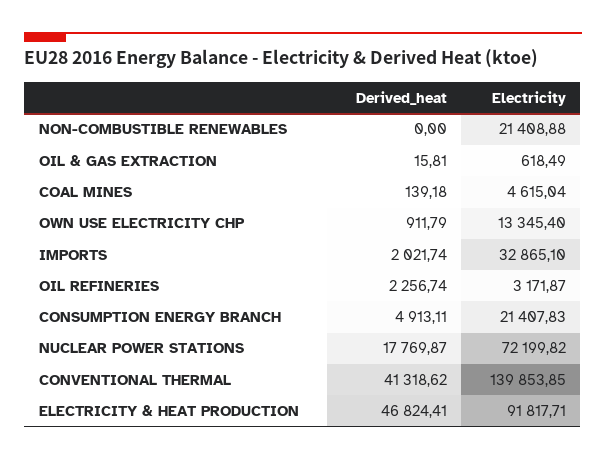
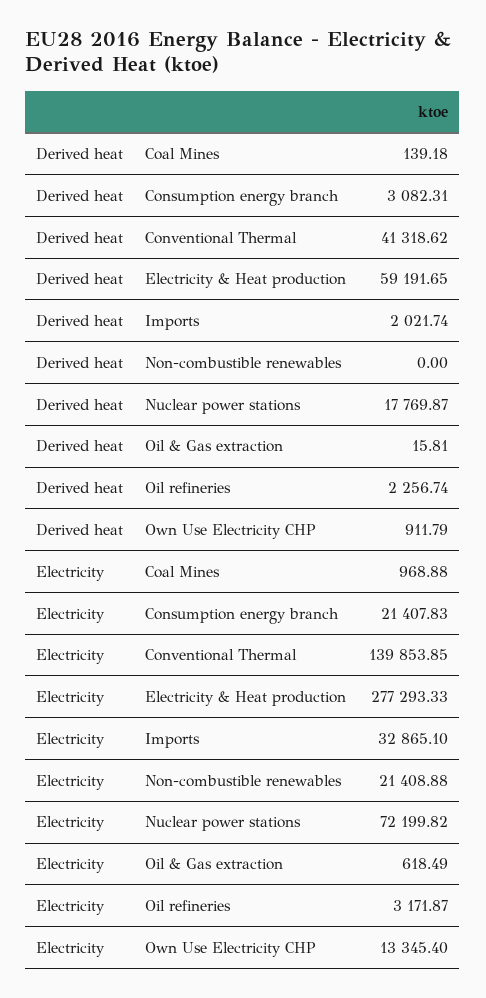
Electricity, COAL MINES: 4615.04 -> 968.88
Derived_heat, CONSUMPTION ENERGY BRANCH: 4913.11 -> 3082.31
Derived_heat, ELECTRICITY & HEAT PRODUCTION: 46824.41 -> 59191.65
Electricity, ELECTRICITY & HEAT PRODUCTION: 91817.71 -> 277293.33

